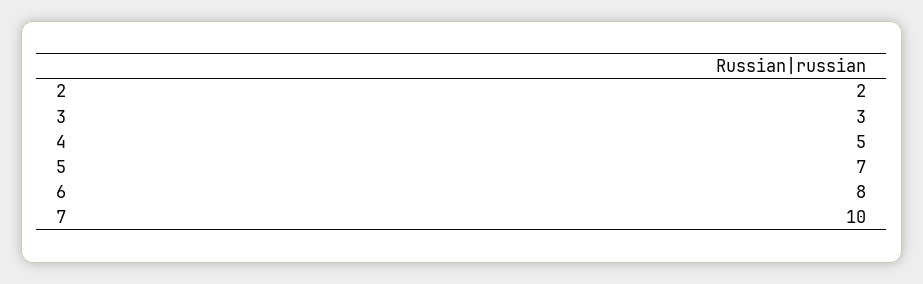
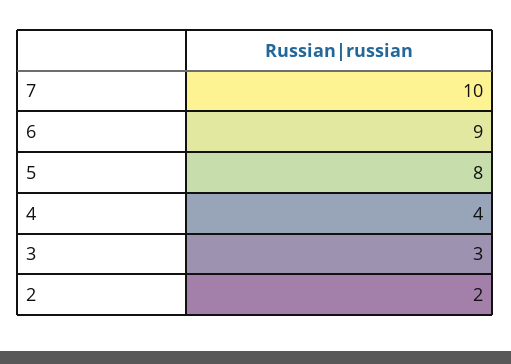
4: 5 -> 4
5: 7 -> 8
6: 8 -> 9

